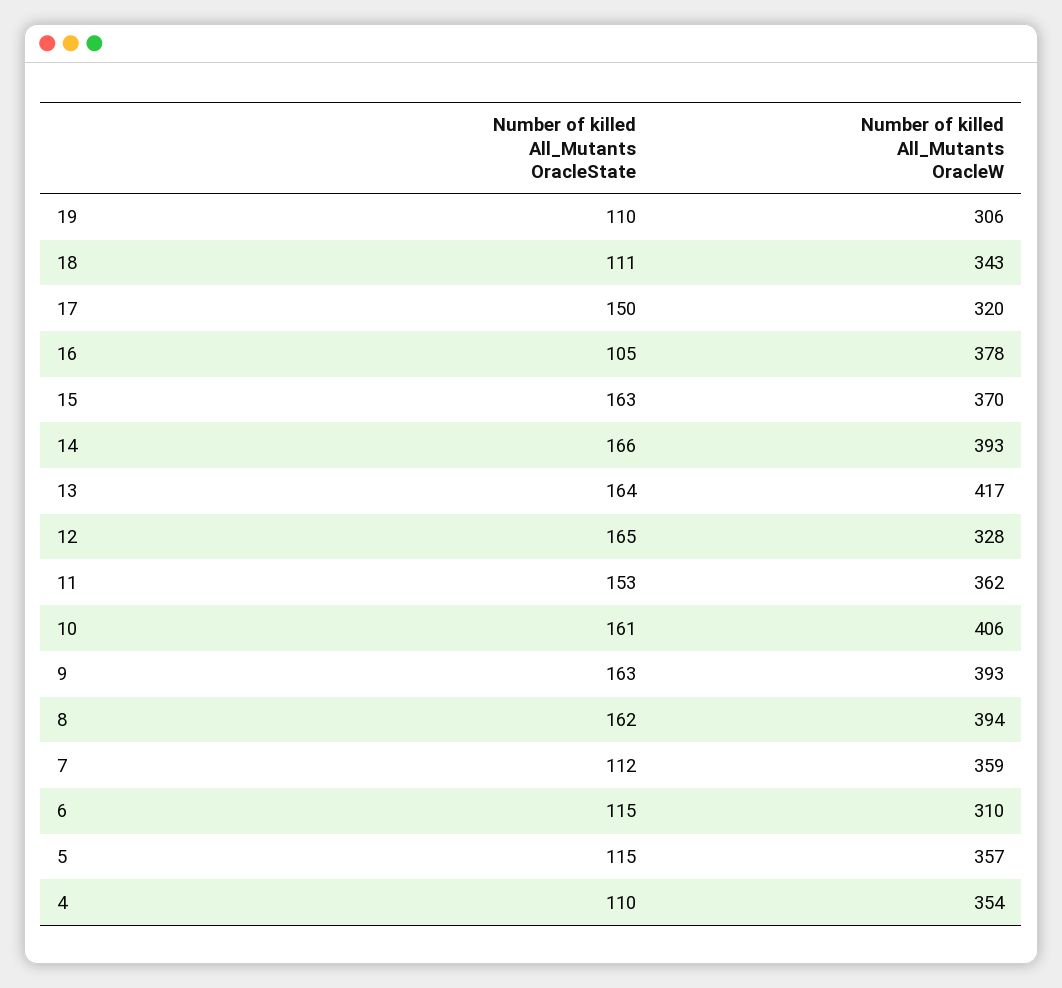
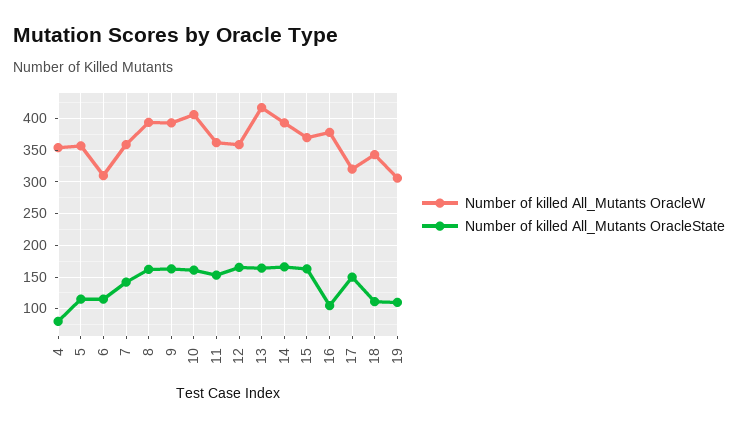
Number of killed All_Mutants OracleW, 12: 328 -> 360
Number of killed All_Mutants OracleState, 7: 112 -> 140
Number of killed All_Mutants OracleState, 4: 110 -> 80

